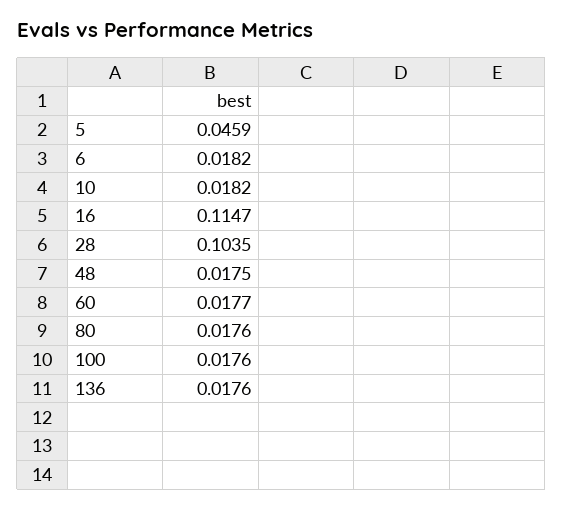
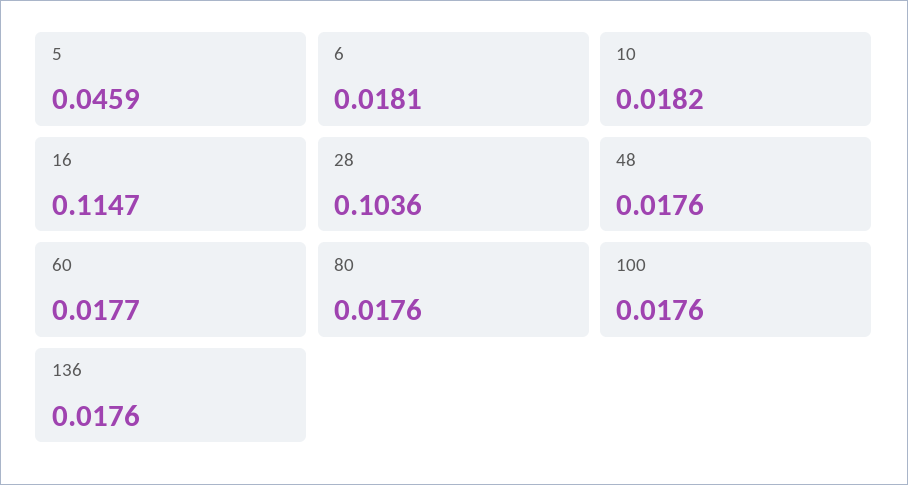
6: 0.0182 -> 0.0181
28: 0.1035 -> 0.1036
48: 0.0175 -> 0.0176

